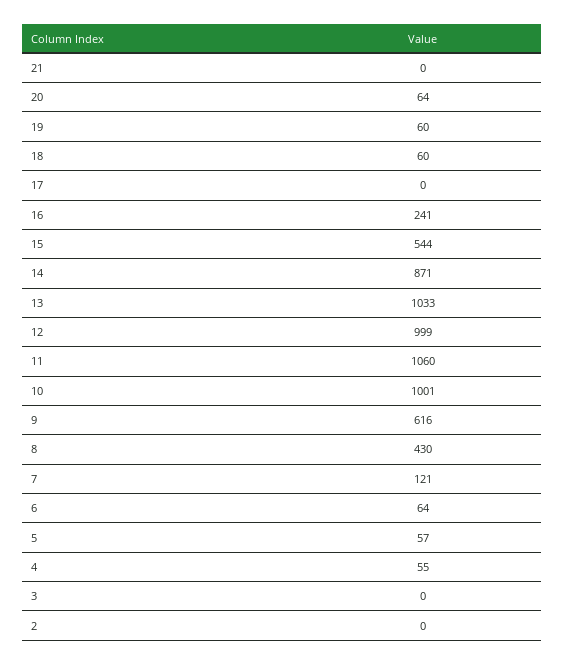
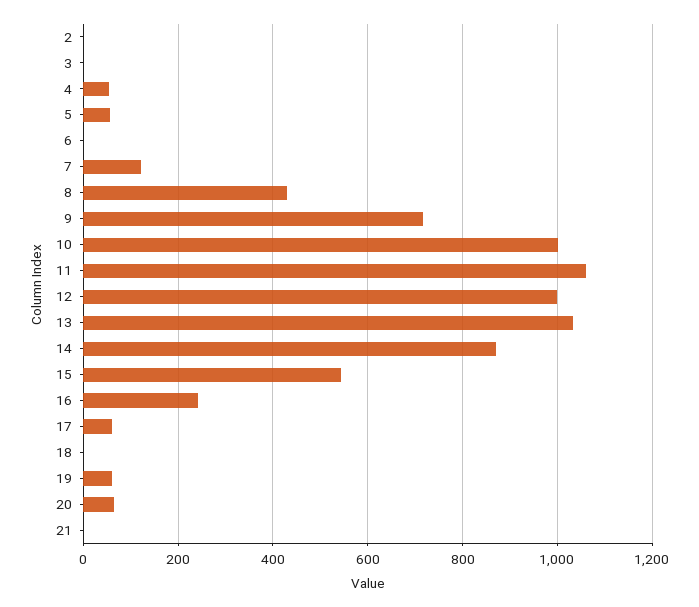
18: 60 -> 0
17: 0 -> 60
9: 616 -> 720
6: 64 -> 0

